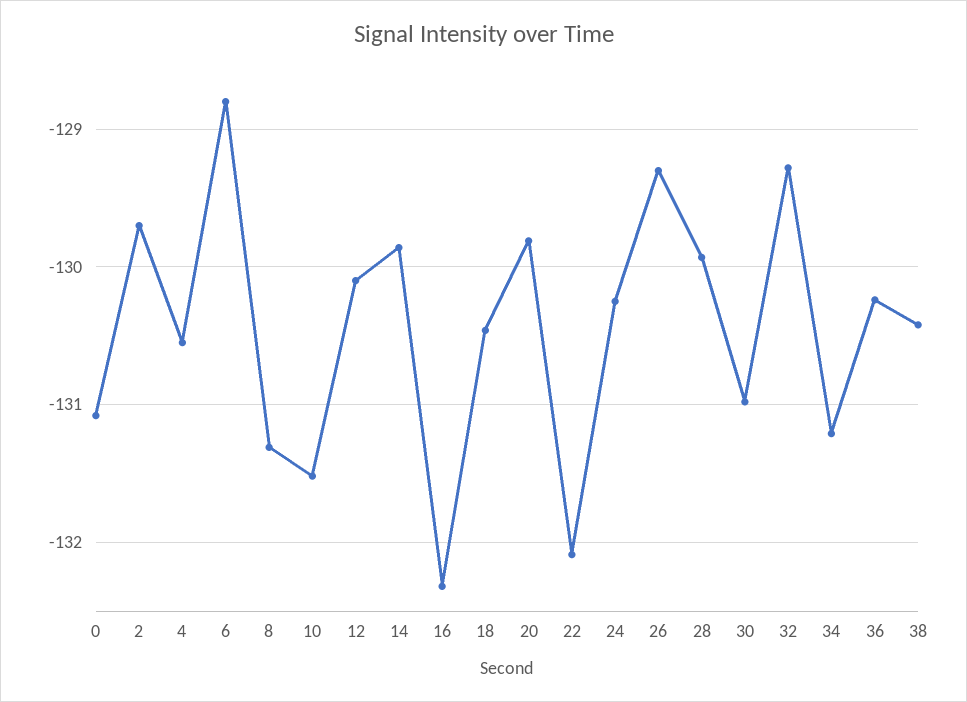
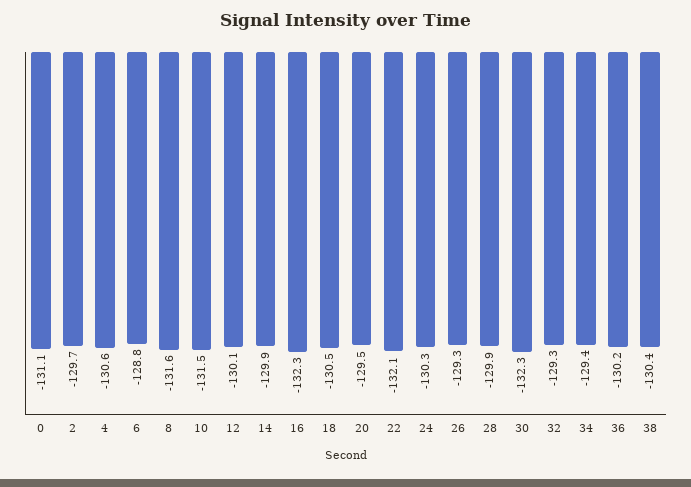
8: -131.3 -> -131.6
20: -129.8 -> -129.5
30: -131 -> -132.3
34: -131.2 -> -129.4

